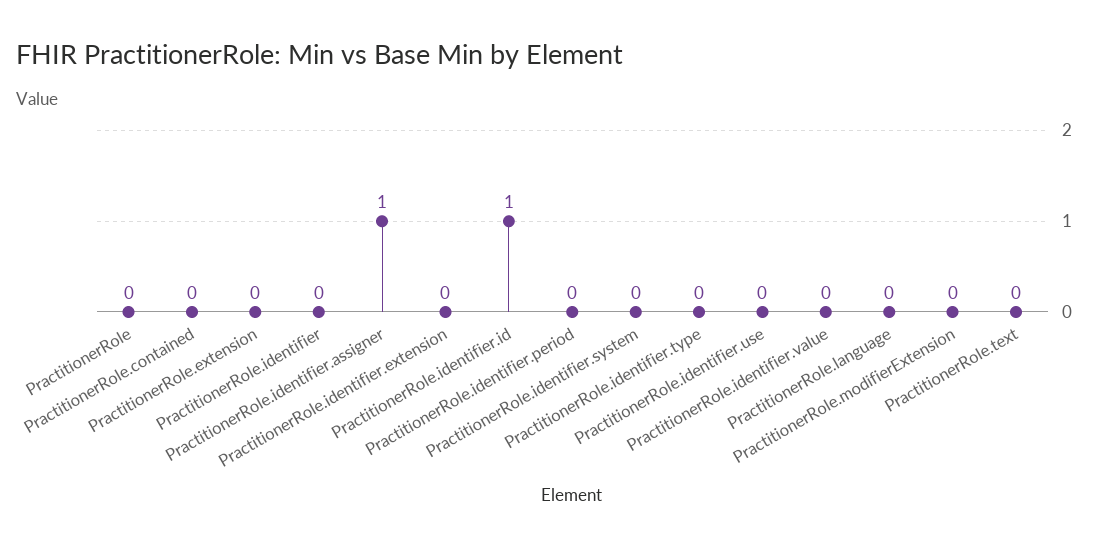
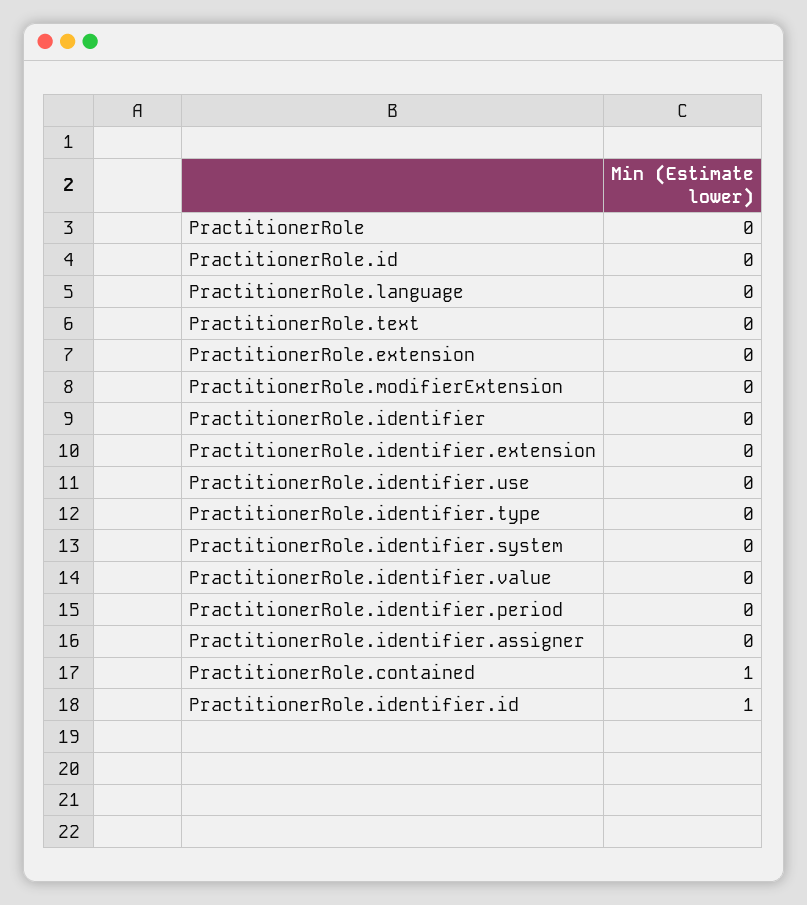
PractitionerRole.contained: 0 -> 1
PractitionerRole.identifier.assigner: 1 -> 0
PractitionerRole.id: none -> 0

